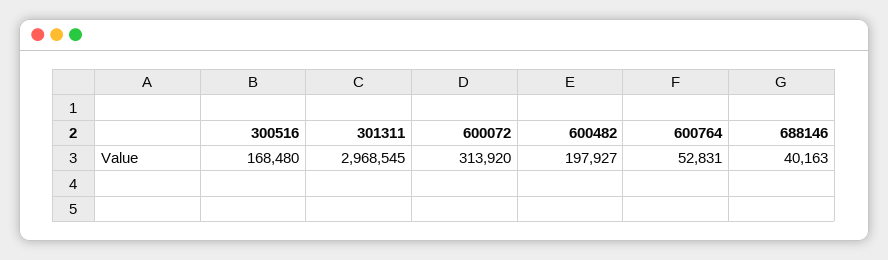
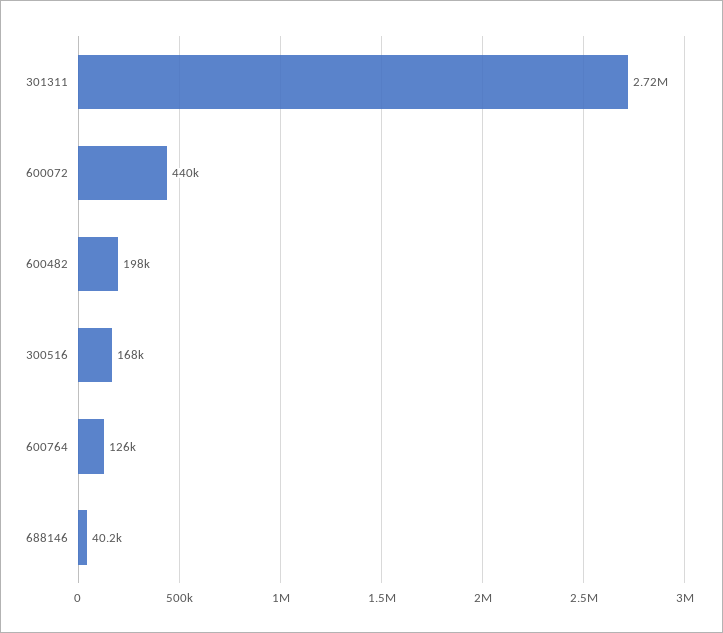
301311: 2968545 -> 2720000
600072: 313920 -> 440000
600764: 52831 -> 126000

